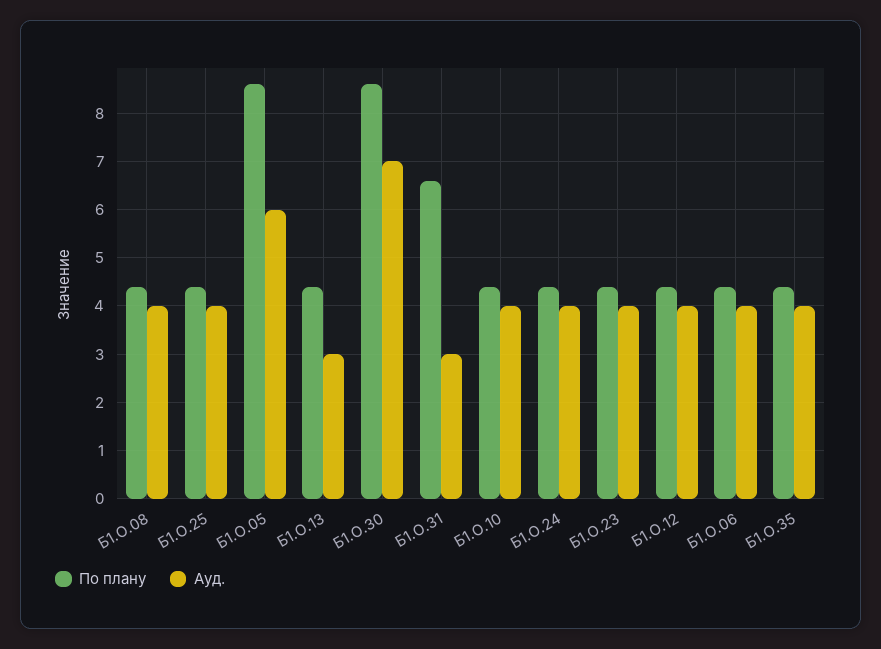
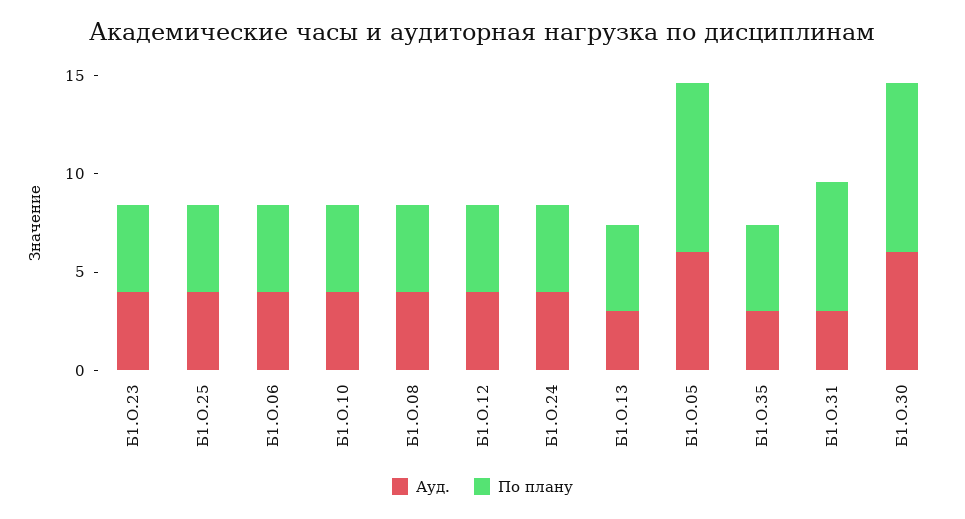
Ауд., Б1.О.30: 7 -> 6
Ауд., Б1.О.35: 4 -> 3

